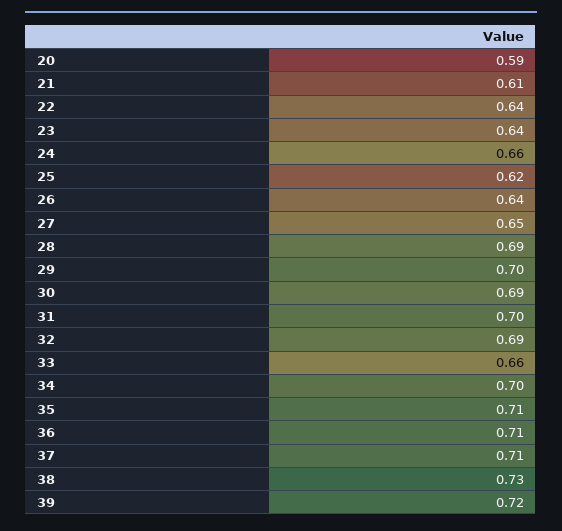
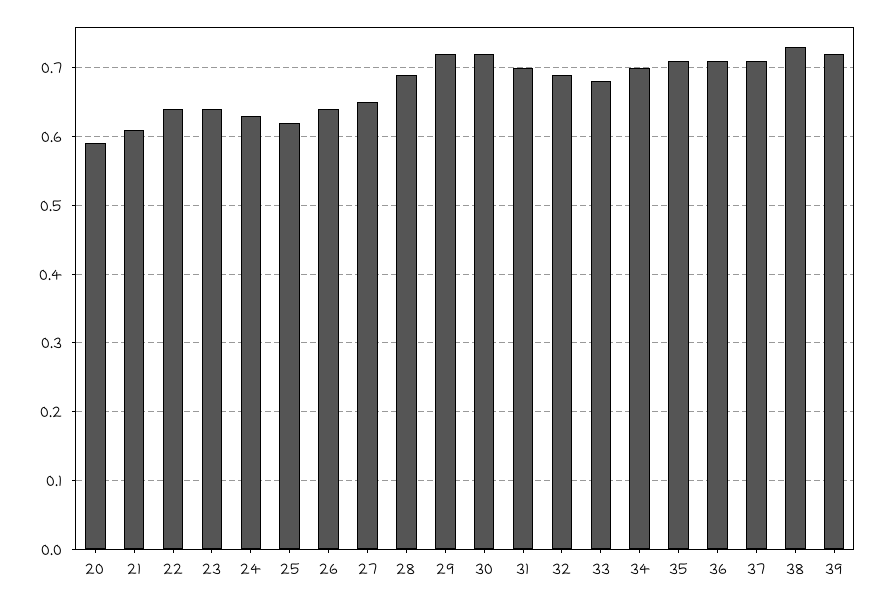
24: 0.66 -> 0.63
29: 0.7 -> 0.72
30: 0.69 -> 0.72
33: 0.66 -> 0.68

